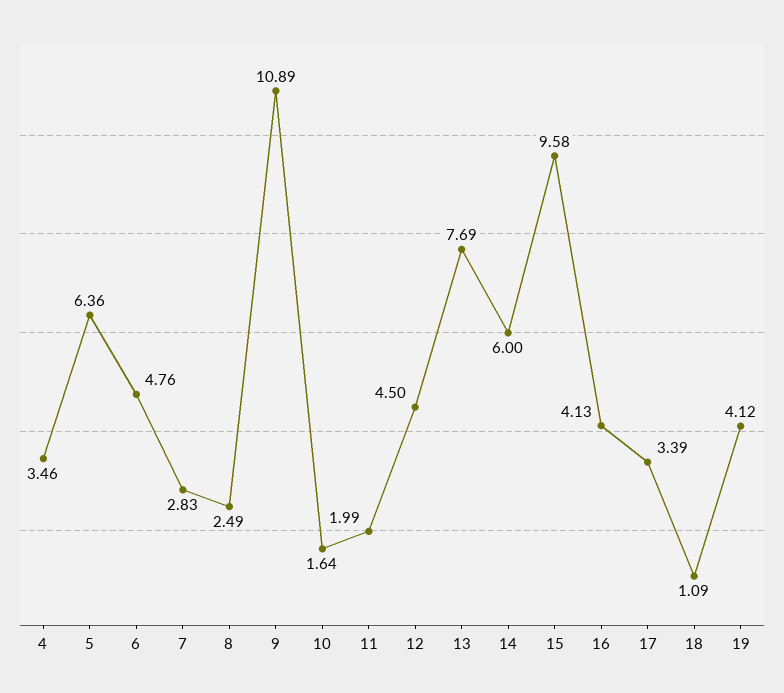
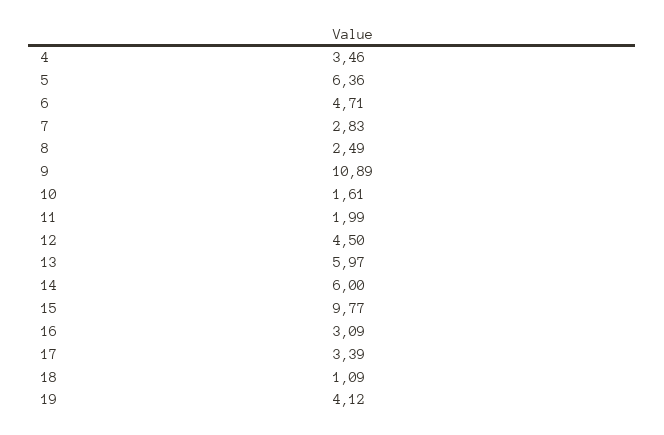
6: 4.76 -> 4.71
10: 1.64 -> 1.61
13: 7.69 -> 5.97
15: 9.58 -> 9.77
16: 4.13 -> 3.09

